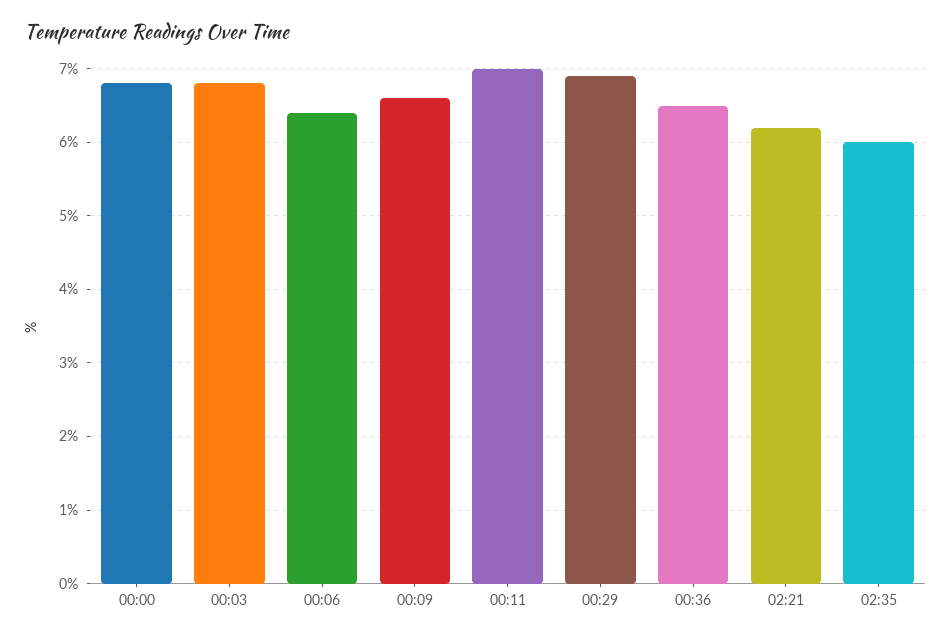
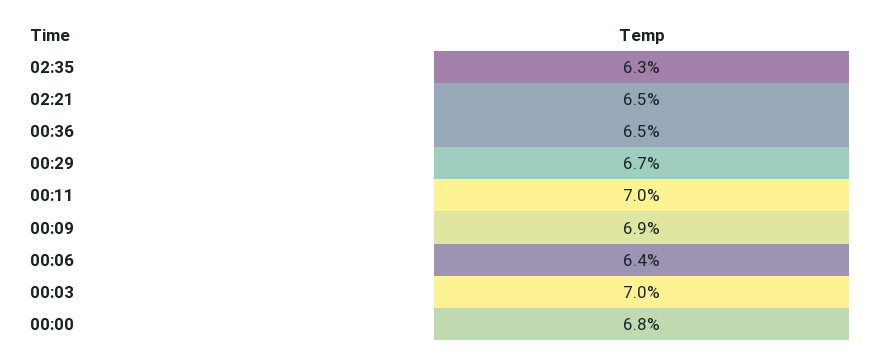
00:03: 6.8 -> 7
00:09: 6.6 -> 6.9
00:29: 6.9 -> 6.7
02:21: 6.2 -> 6.5
02:35: 6 -> 6.3

